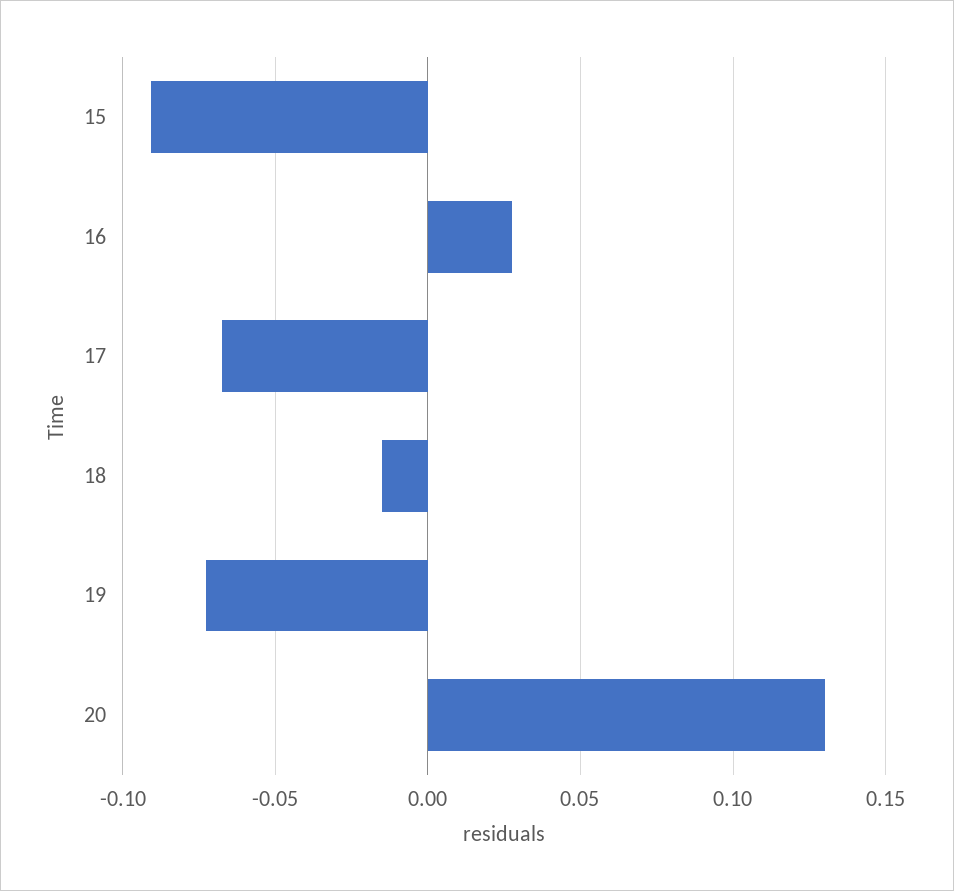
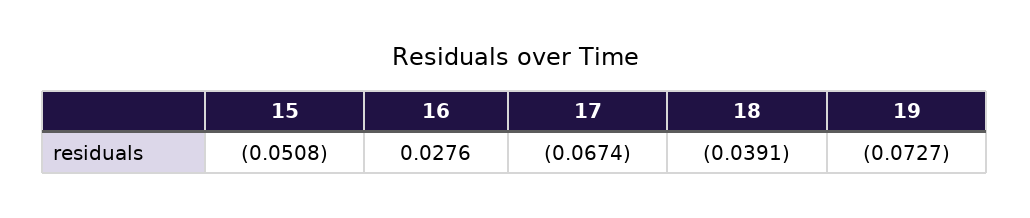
15: -0.09 -> -0.0508
18: -0.015 -> -0.0391
20: 0.13 -> none

